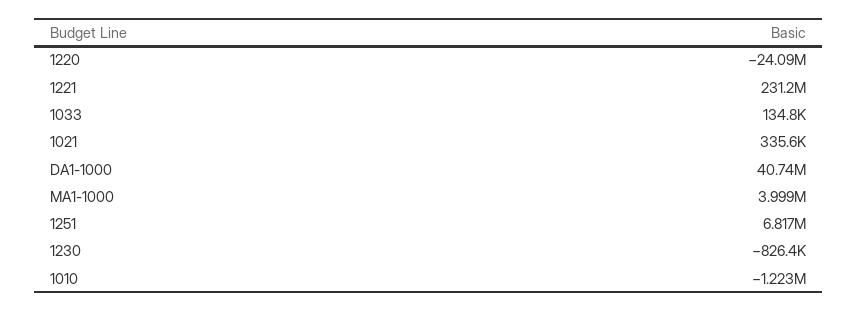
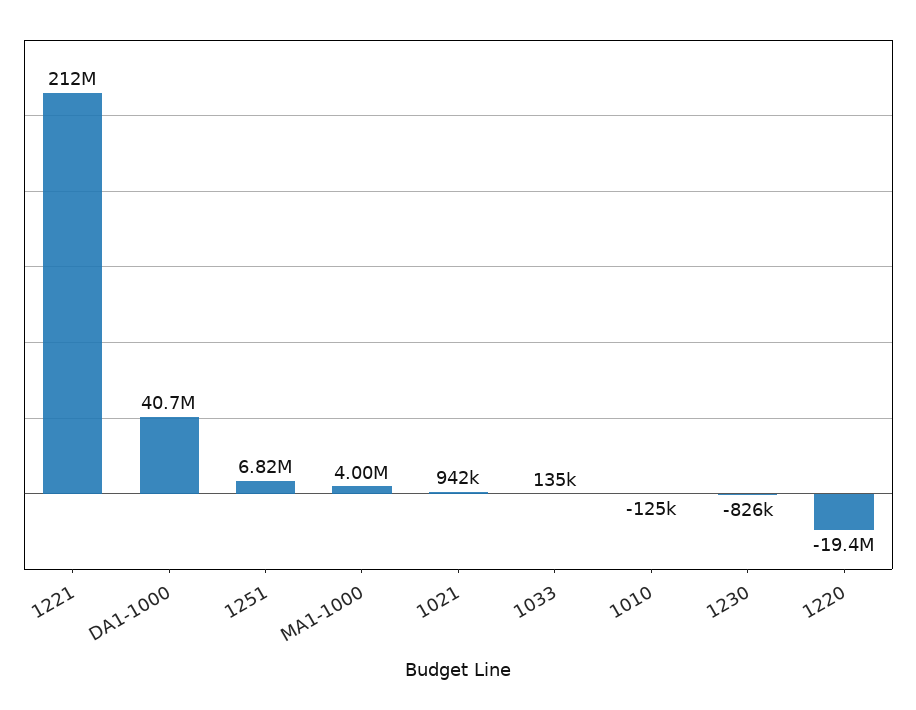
1220: -24090000 -> -19400000
1221: 231200000 -> 212000000
1021: 335600 -> 942000
1010: -1223000 -> -125000

